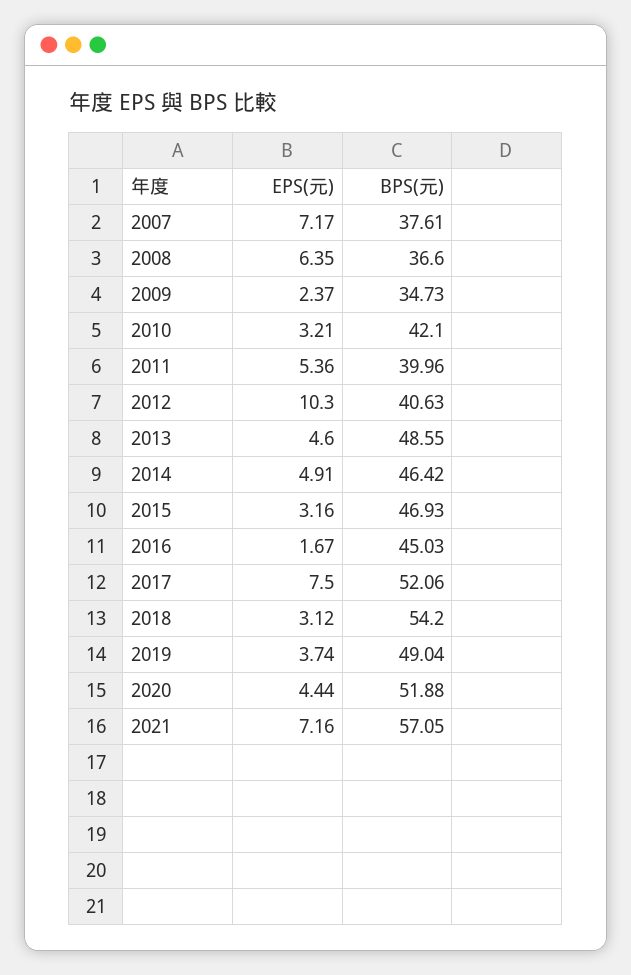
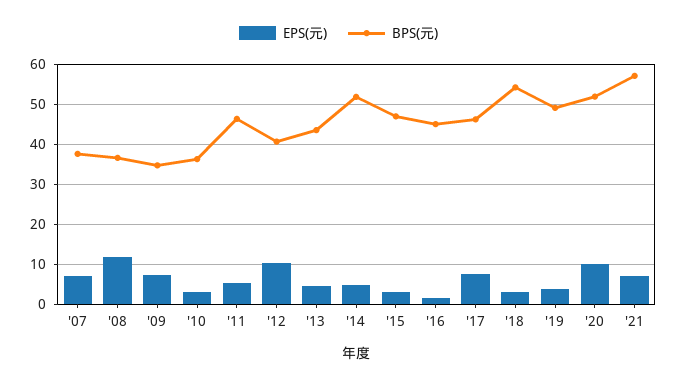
EPS(元), 2008: 6.35 -> 12
EPS(元), 2009: 2.37 -> 8
BPS(元), 2010: 42.1 -> 36
BPS(元), 2011: 39.96 -> 46
BPS(元), 2013: 48.55 -> 44
BPS(元), 2014: 46.42 -> 52
BPS(元), 2017: 52.06 -> 46
EPS(元), 2020: 4.44 -> 10

